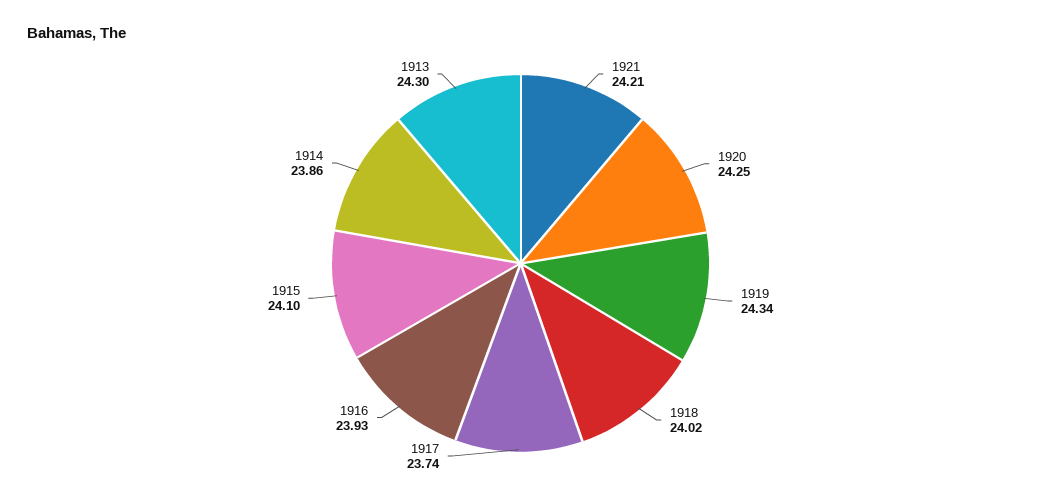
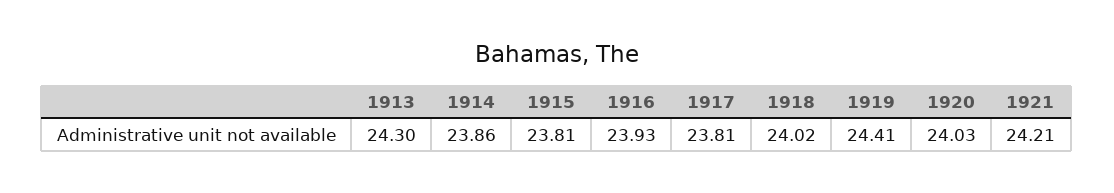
1920: 24.25 -> 24.03
1919: 24.34 -> 24.41
1917: 23.74 -> 23.81
1915: 24.1 -> 23.81

